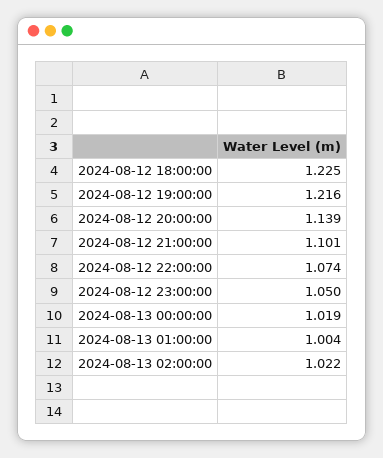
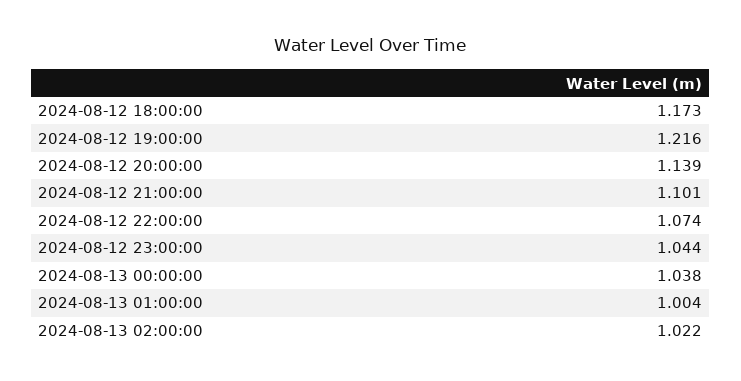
2024-08-12 18:00:00: 1.225 -> 1.173
2024-08-12 23:00:00: 1.05 -> 1.044
2024-08-13 00:00:00: 1.019 -> 1.038

